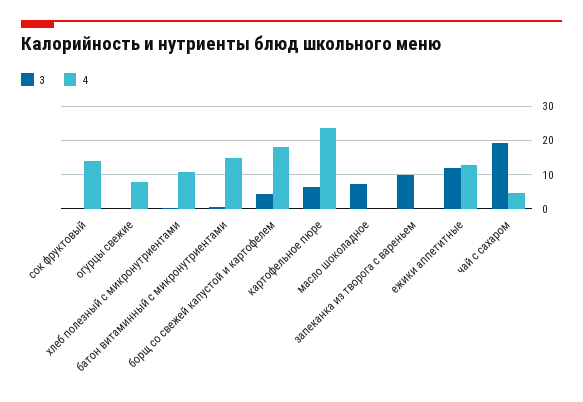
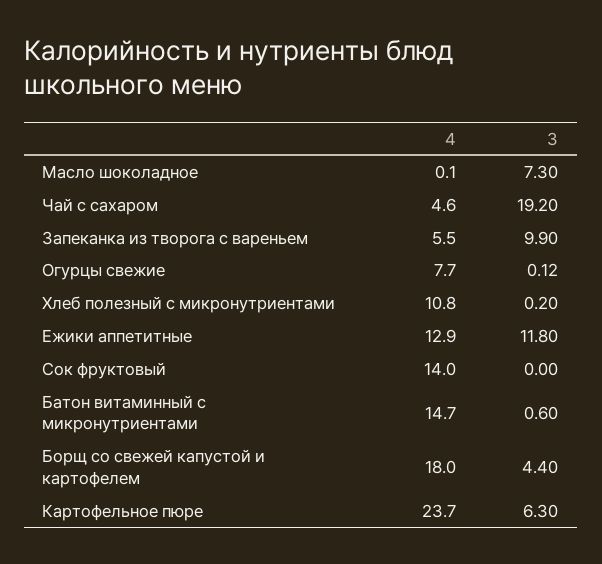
4, запеканка из творога с вареньем: 0 -> 5.5

